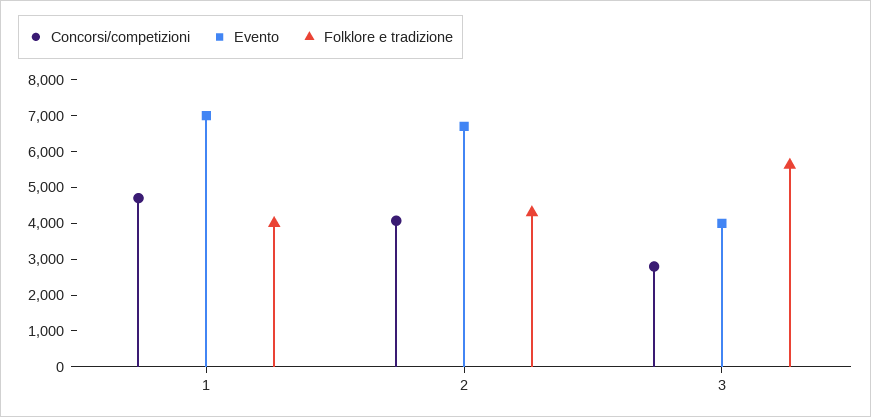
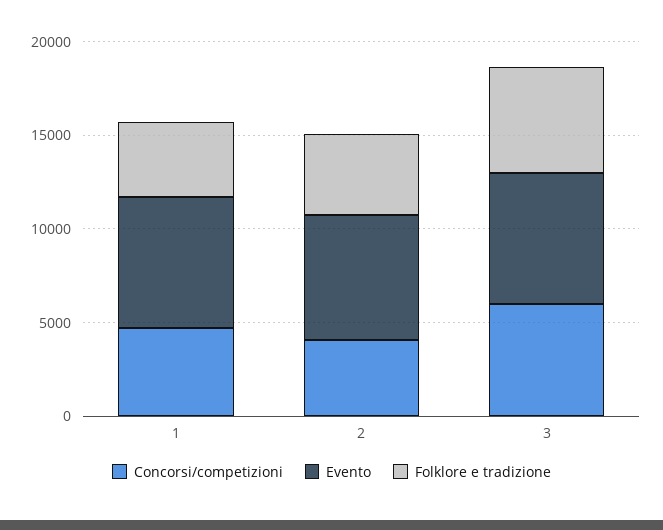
Concorsi/competizioni, 3: 2750 -> 6000
Evento, 3: 4000 -> 7000

